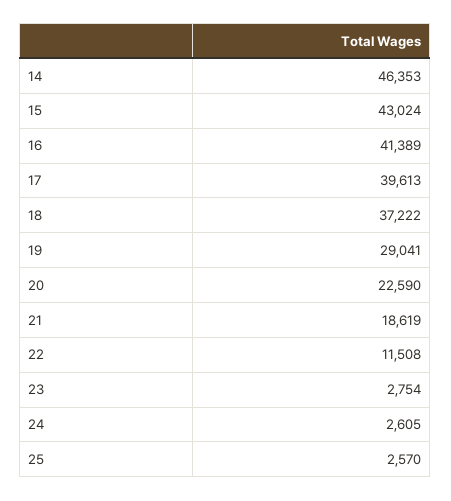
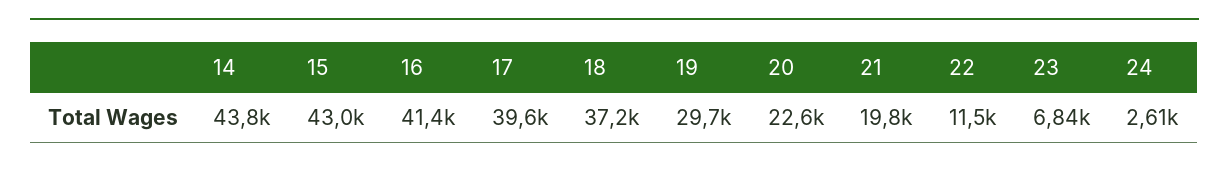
14: 46353 -> 43800
19: 29041 -> 29700
21: 18619 -> 19800
23: 2754 -> 6840
25: 2570 -> none

